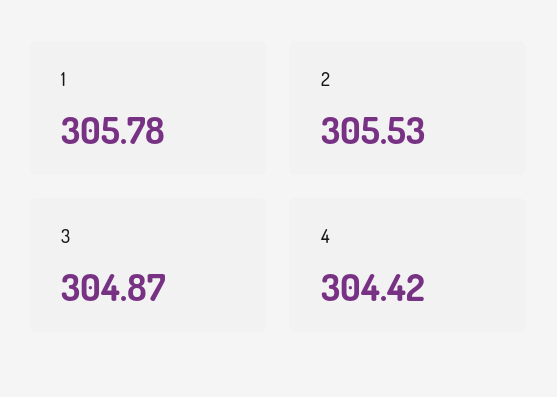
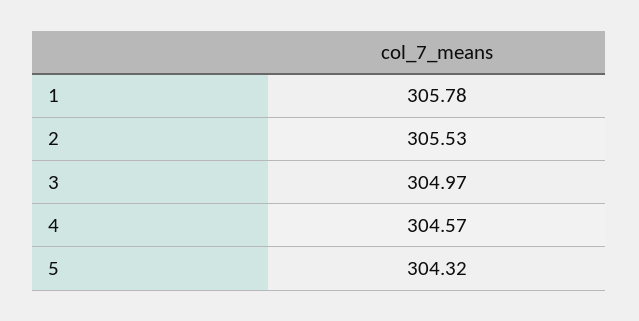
3: 304.87 -> 304.97
4: 304.42 -> 304.57
5: none -> 304.32

